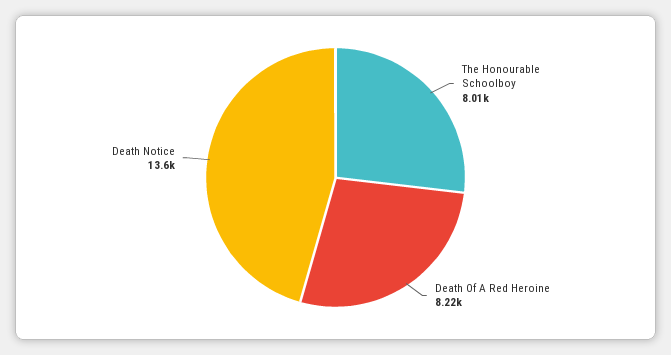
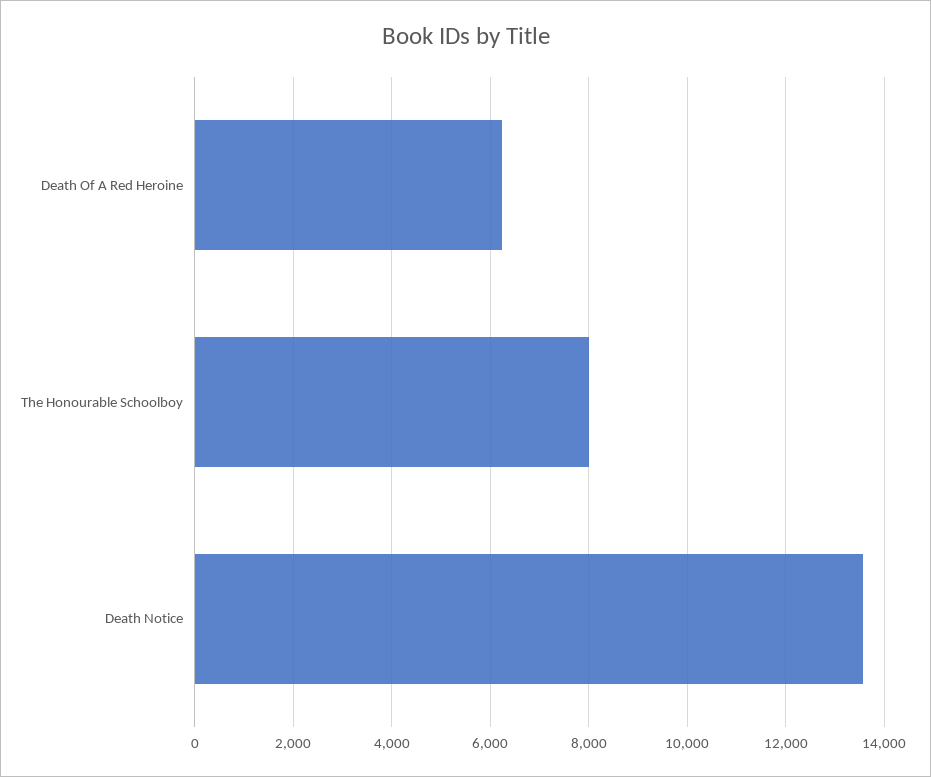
Death Of A Red Heroine: 8220 -> 6200

